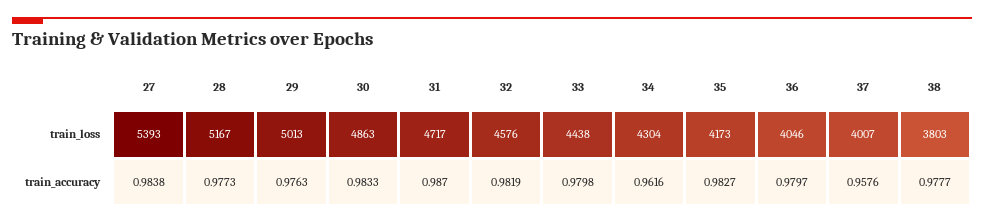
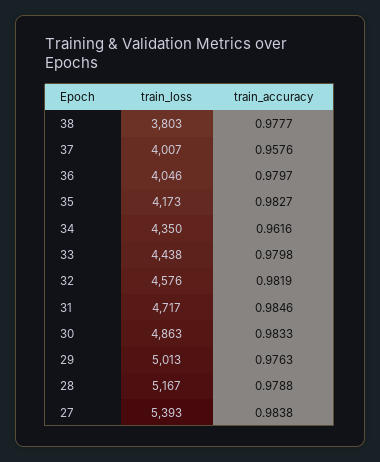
34, train_loss: 4304 -> 4350
28, train_accuracy: 0.9773 -> 0.9788
31, train_accuracy: 0.987 -> 0.9846

